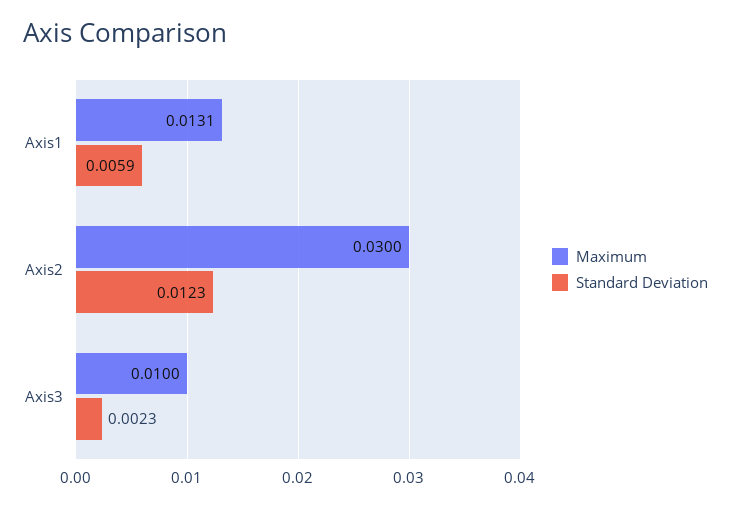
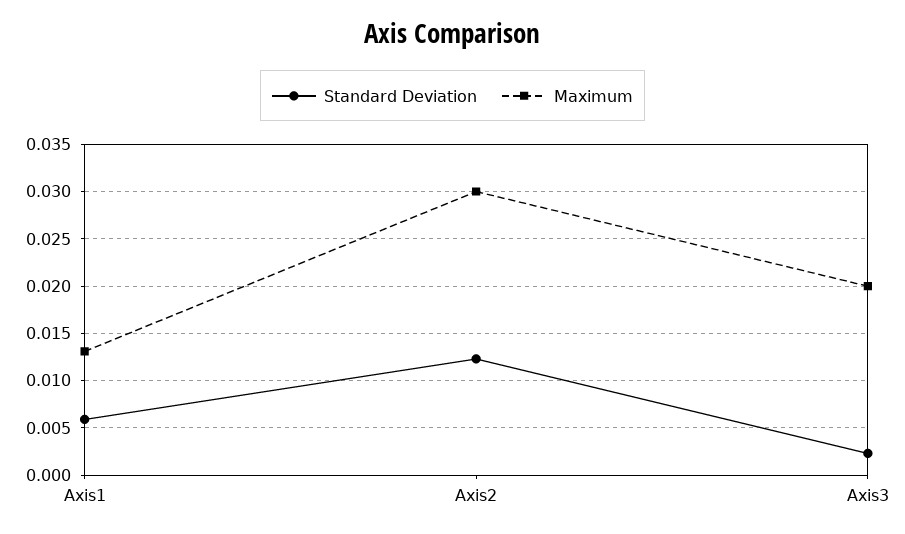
Maximum, Axis3: 0.01 -> 0.02

